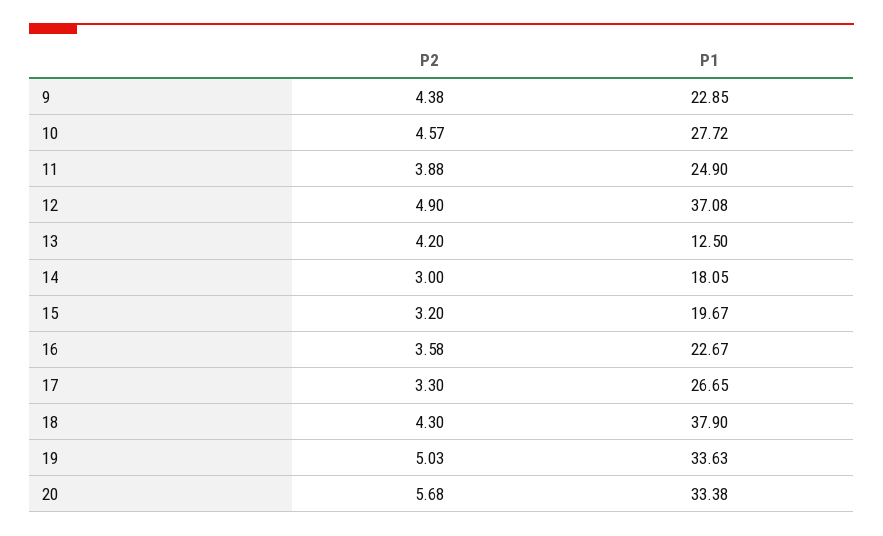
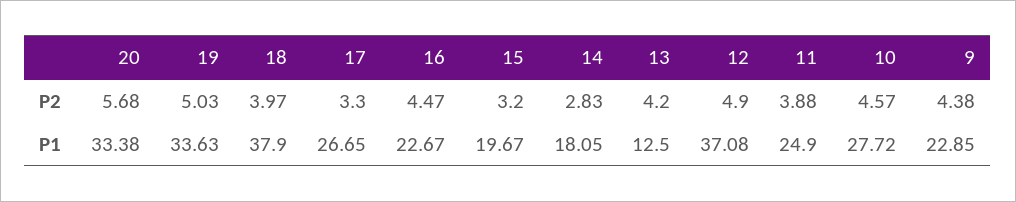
P2, 14: 3 -> 2.83
P2, 16: 3.58 -> 4.47
P2, 18: 4.3 -> 3.97

